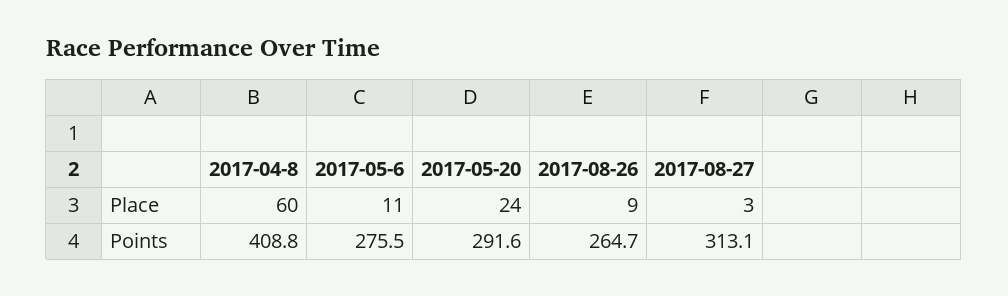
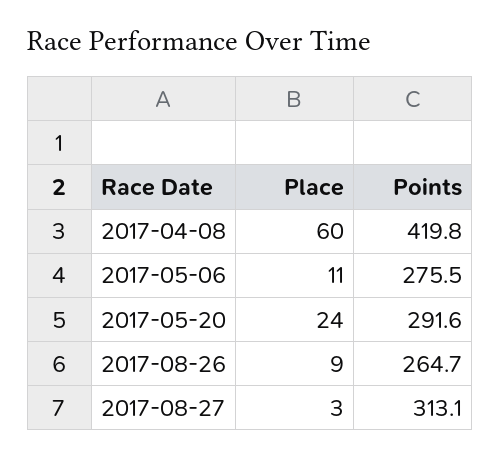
2017-04-8, Points: 408.8 -> 419.8

